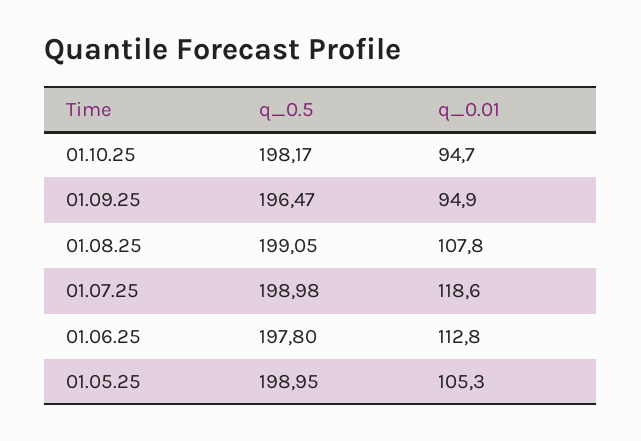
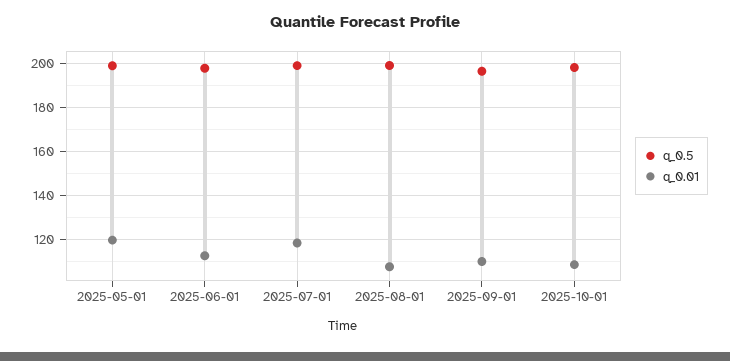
q_0.01, 01.10.25: 94.7 -> 110
q_0.01, 01.09.25: 94.9 -> 110
q_0.01, 01.05.25: 105.3 -> 120

